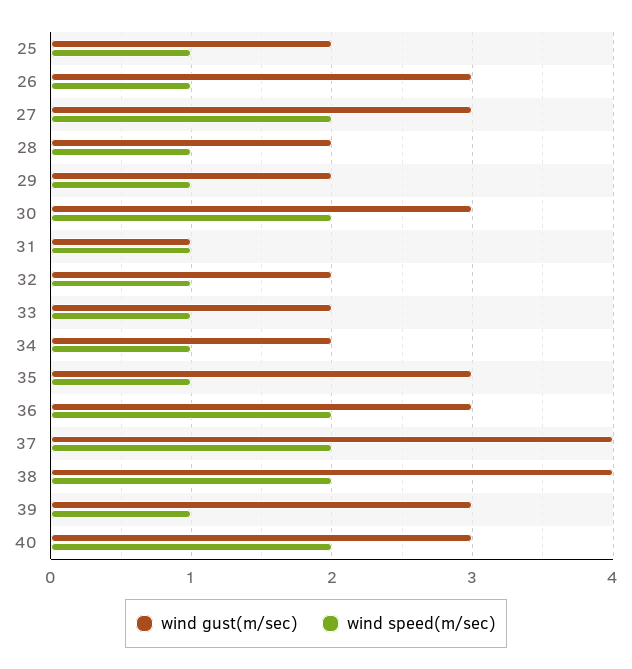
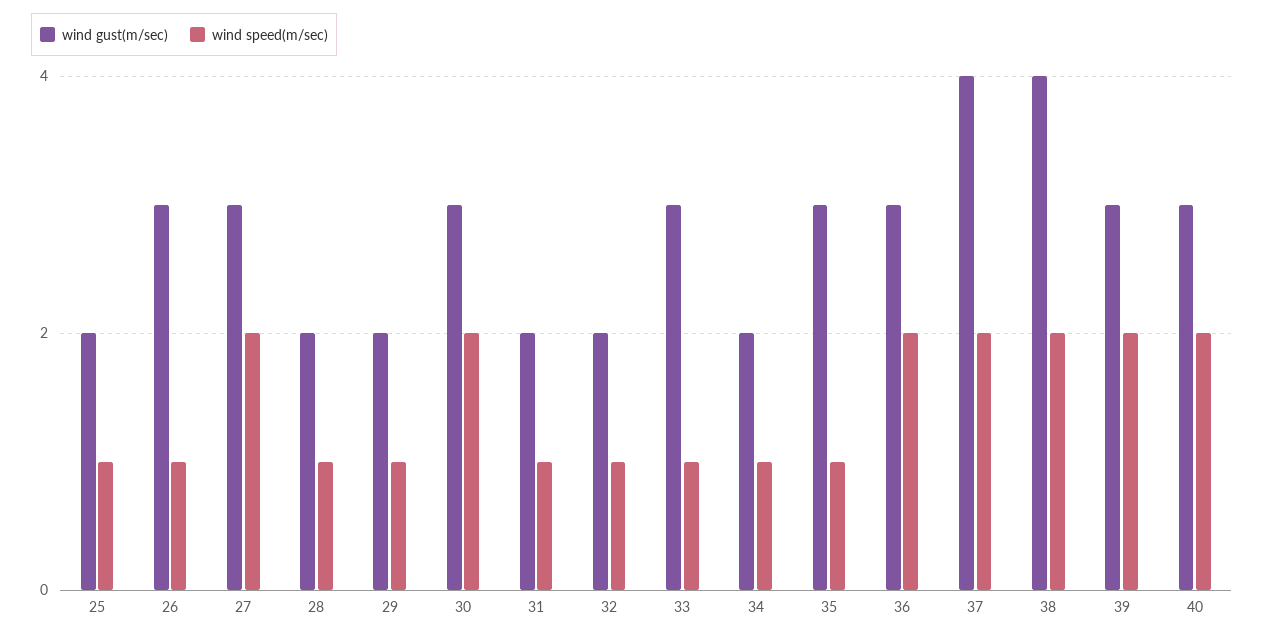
wind gust(m/sec), 31: 1 -> 2
wind gust(m/sec), 33: 2 -> 3
wind speed(m/sec), 39: 1 -> 2

